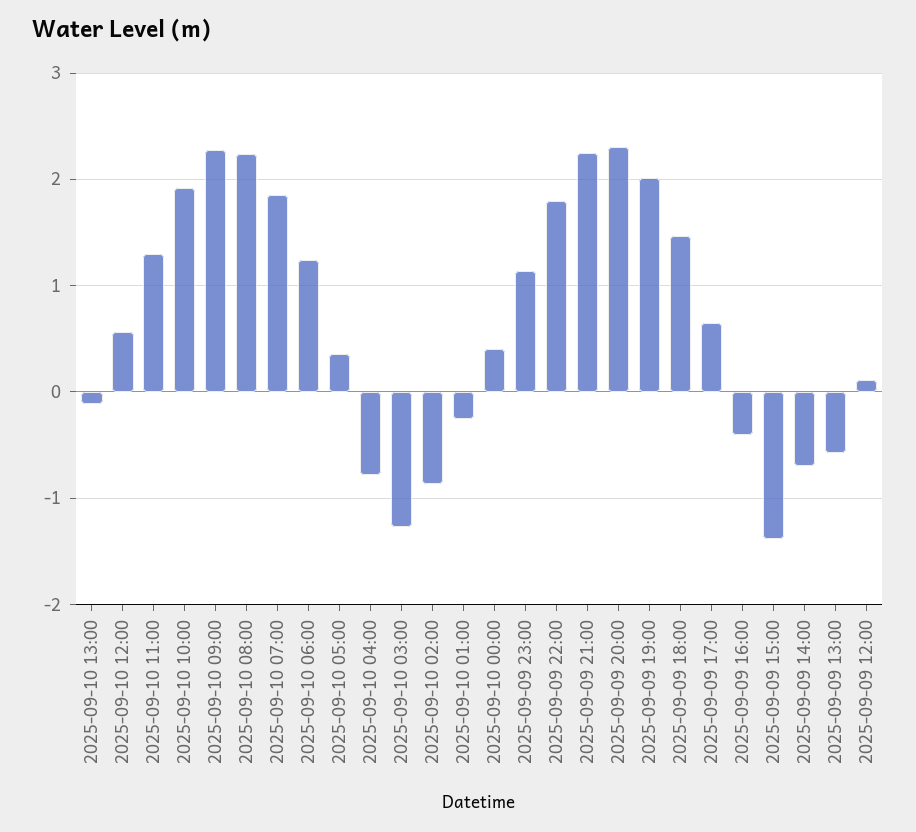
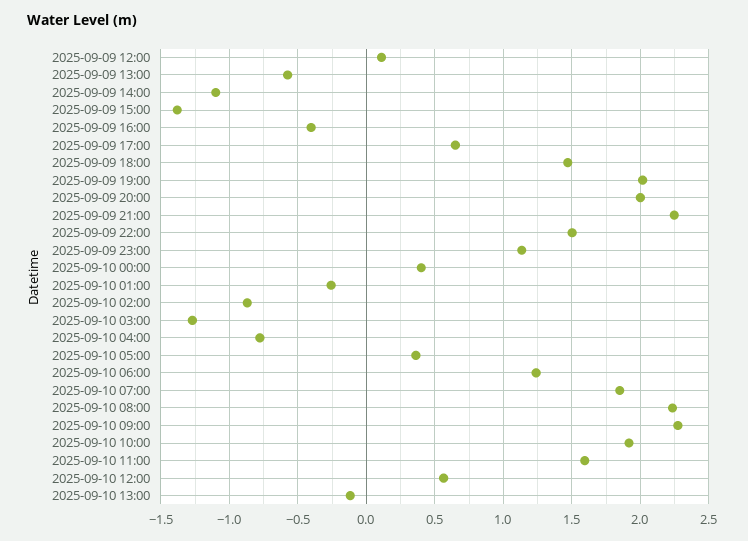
2025-09-10 11:00: 1.3 -> 1.6
2025-09-09 22:00: 1.8 -> 1.5
2025-09-09 20:00: 2.3 -> 2
2025-09-09 14:00: -0.7 -> -1.1

